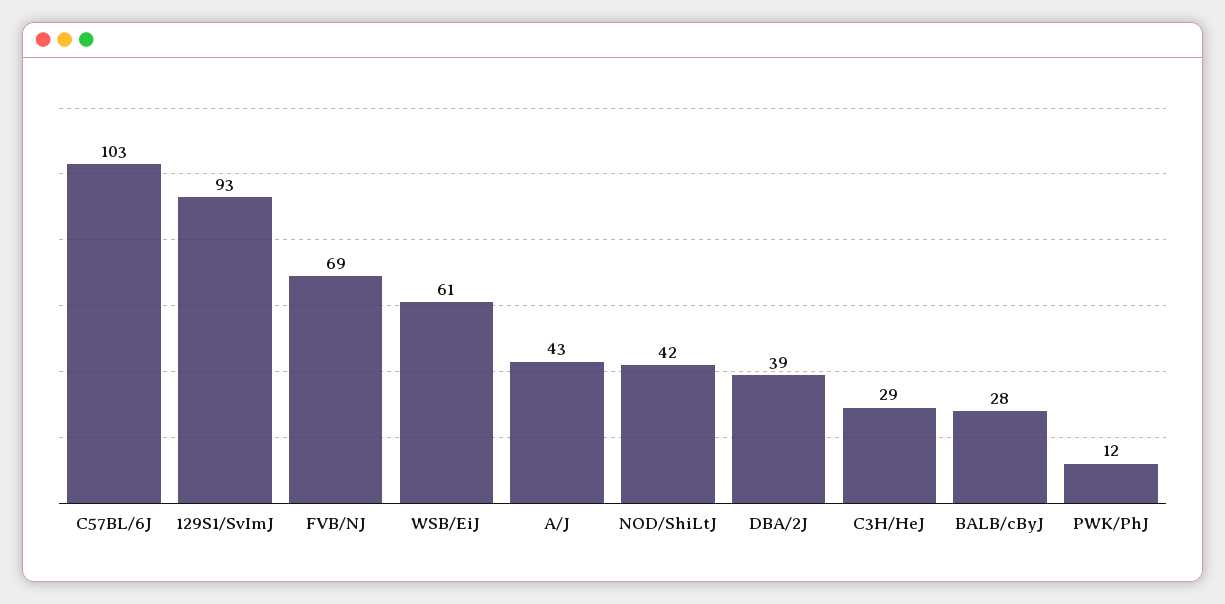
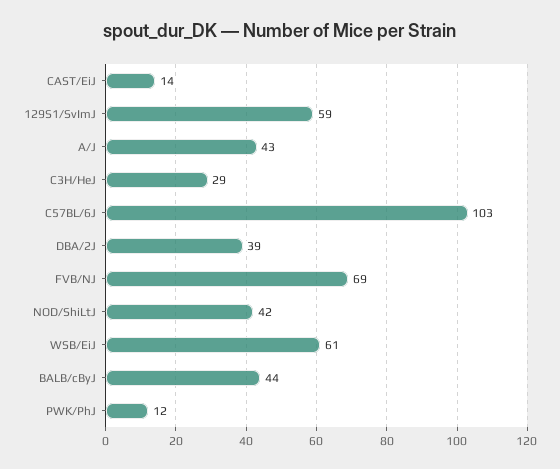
129S1/SvImJ: 93 -> 59
BALB/cByJ: 28 -> 44
CAST/EiJ: none -> 14

